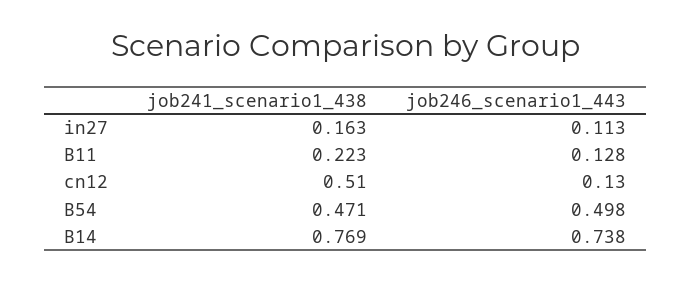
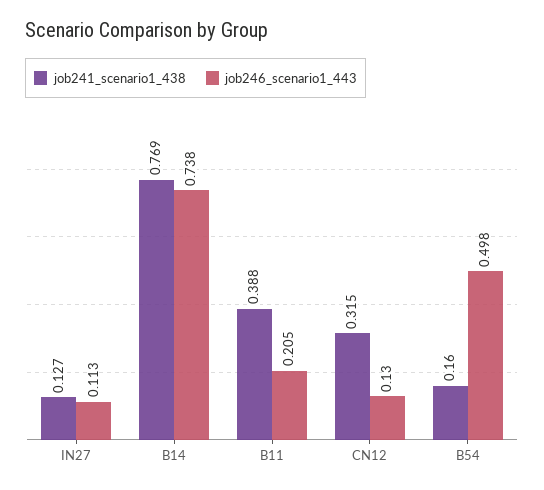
job241_scenario1_438, in27: 0.163 -> 0.127
job241_scenario1_438, B11: 0.223 -> 0.388
job246_scenario1_443, B11: 0.128 -> 0.205
job241_scenario1_438, cn12: 0.51 -> 0.315
job241_scenario1_438, B54: 0.471 -> 0.16

